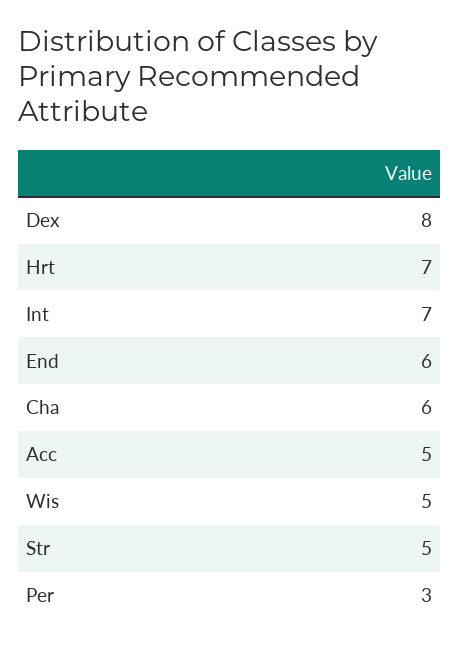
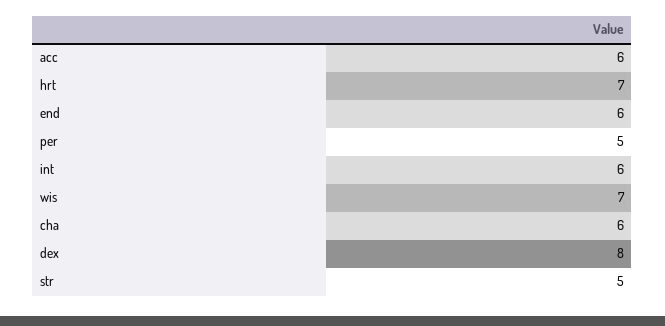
Int: 7 -> 6
Acc: 5 -> 6
Wis: 5 -> 7
Per: 3 -> 5

